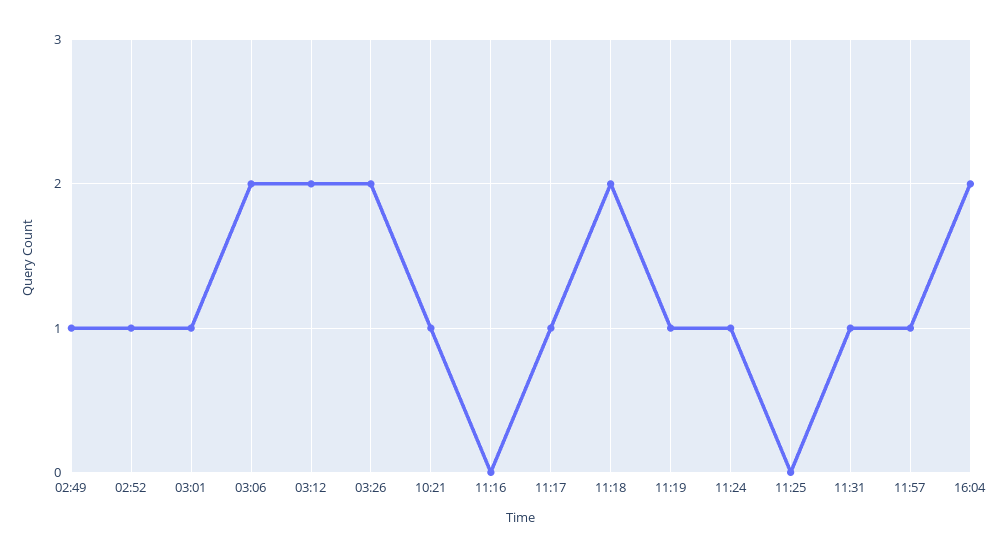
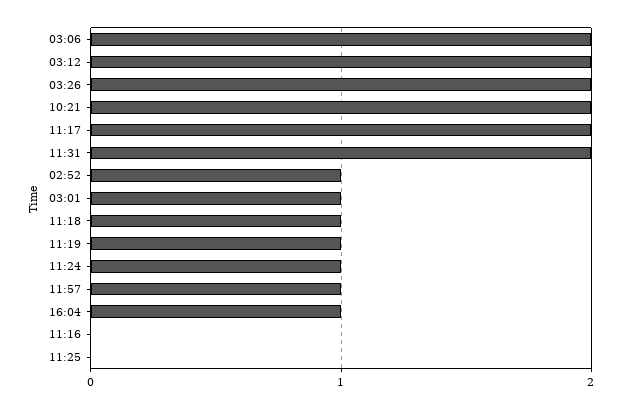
02:49: 1 -> none
10:21: 1 -> 2
11:17: 1 -> 2
11:18: 2 -> 1
11:31: 1 -> 2
16:04: 2 -> 1

